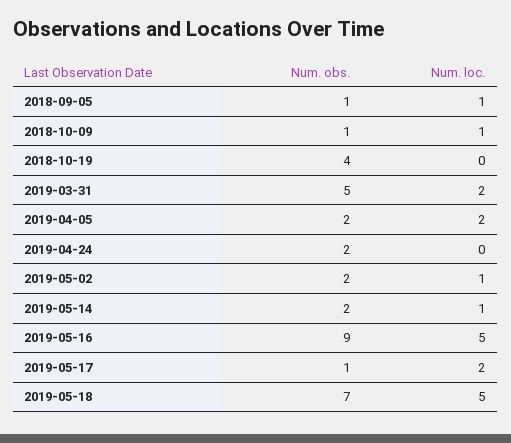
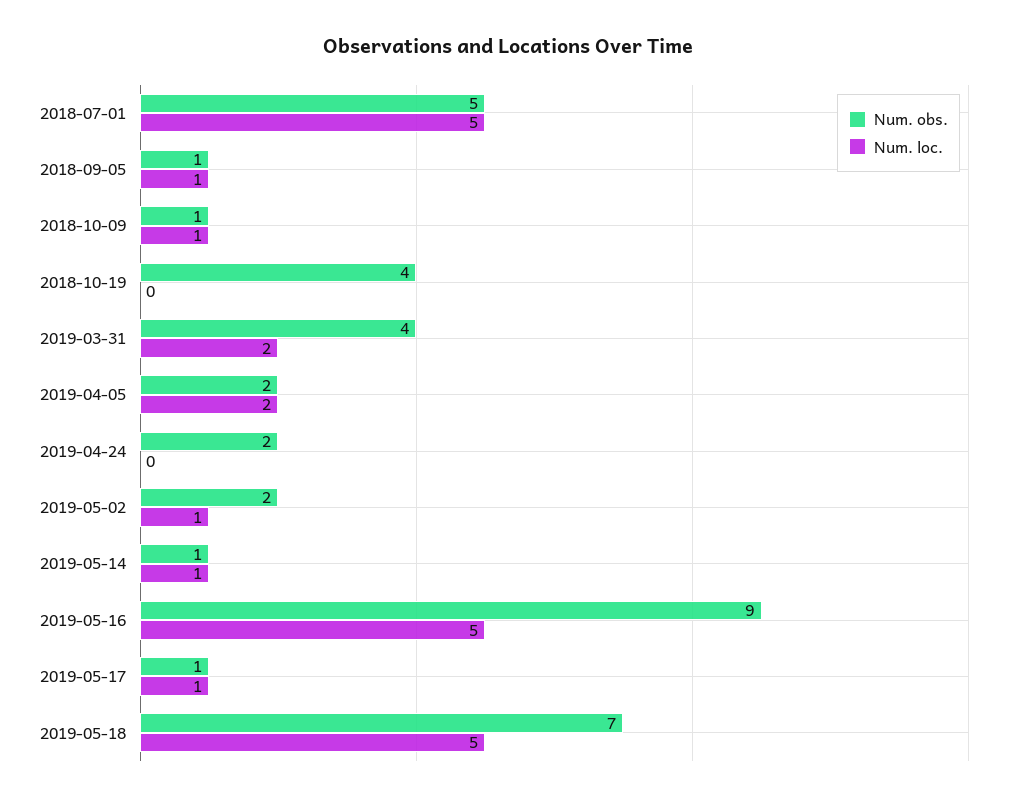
Num. obs., 2019-03-31: 5 -> 4
Num. obs., 2019-05-14: 2 -> 1
Num. loc., 2019-05-17: 2 -> 1
Num. obs., 2018-07-01: none -> 5
Num. loc., 2018-07-01: none -> 5

